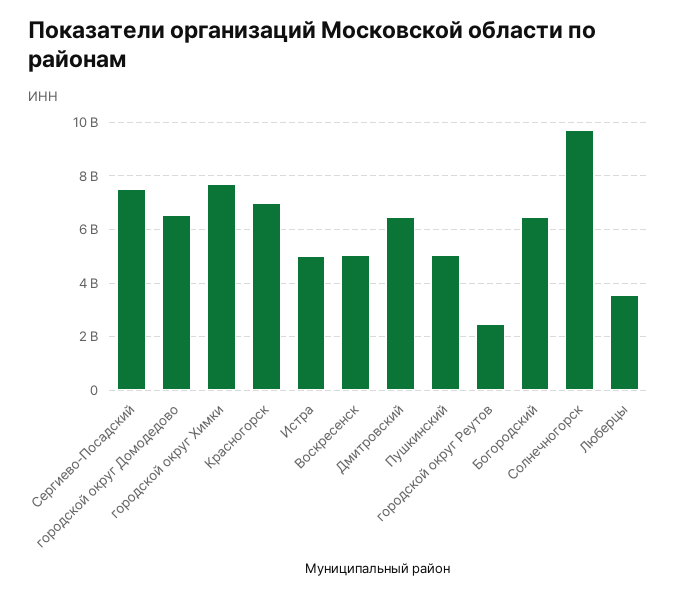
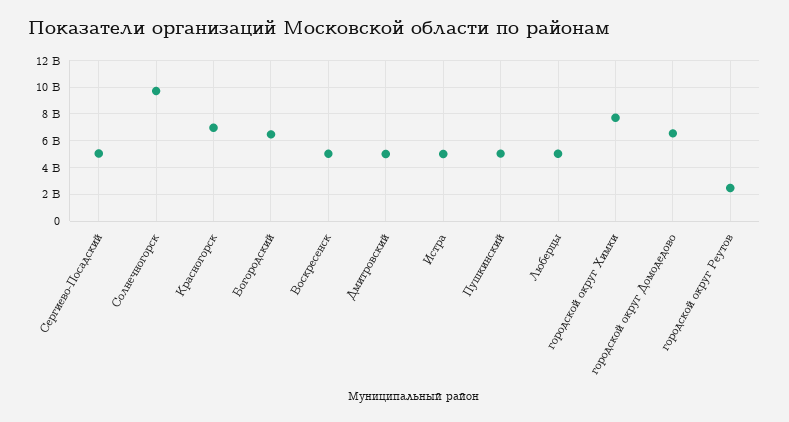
Сергиево-Посадский: 7500000000 -> 5000000000
Дмитровский: 6500000000 -> 5000000000
Люберцы: 3500000000 -> 5000000000

